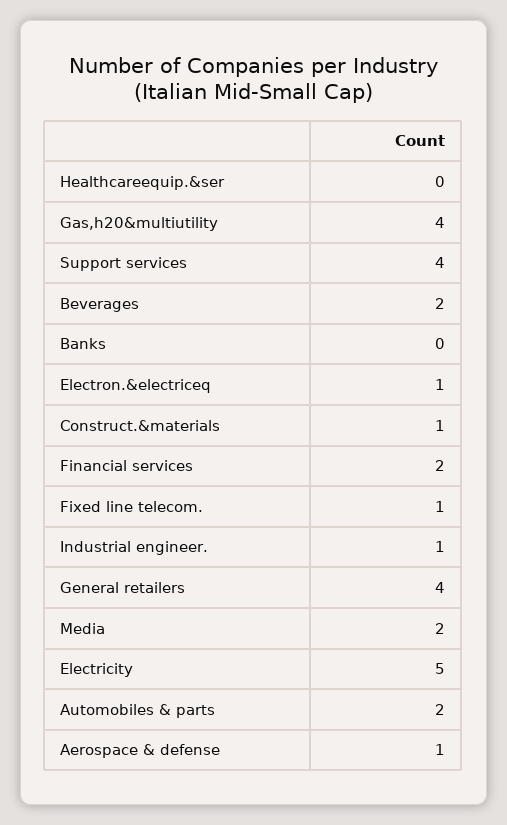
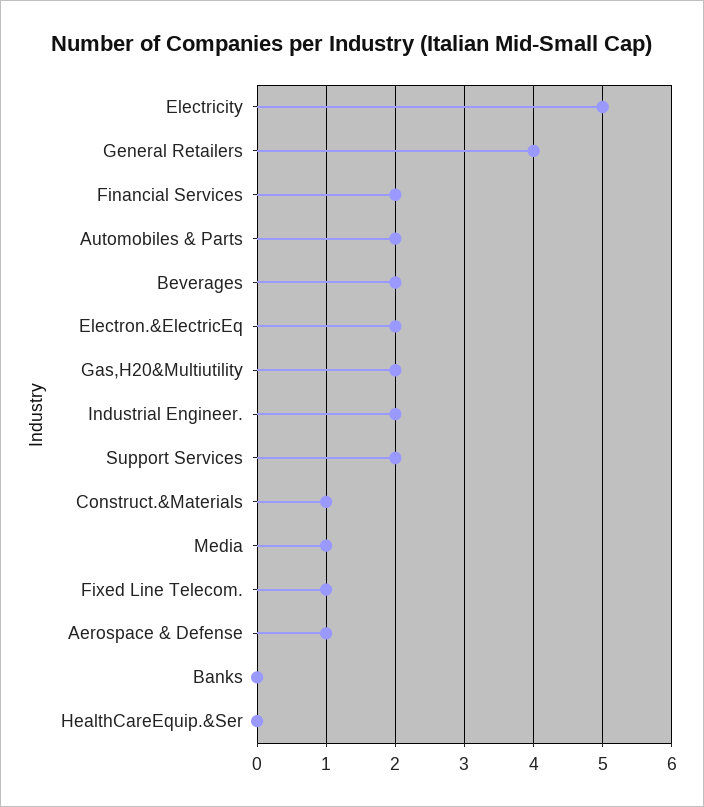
Gas,h20&multiutility: 4 -> 2
Support services: 4 -> 2
Electron.&electriceq: 1 -> 2
Industrial engineer.: 1 -> 2
Media: 2 -> 1

